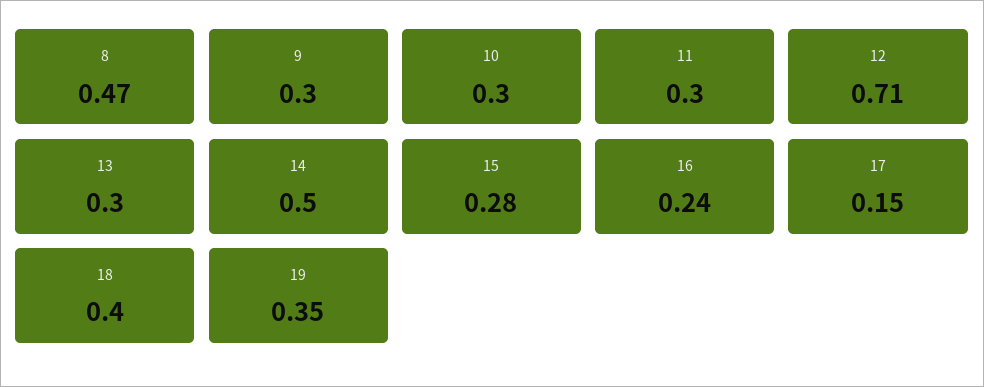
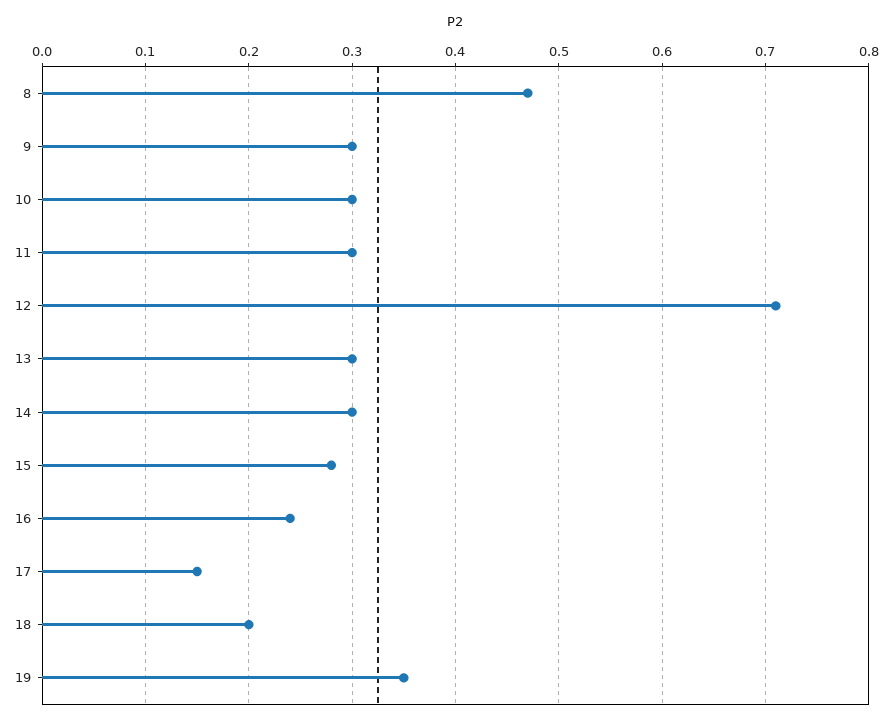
14: 0.5 -> 0.3
18: 0.4 -> 0.2

